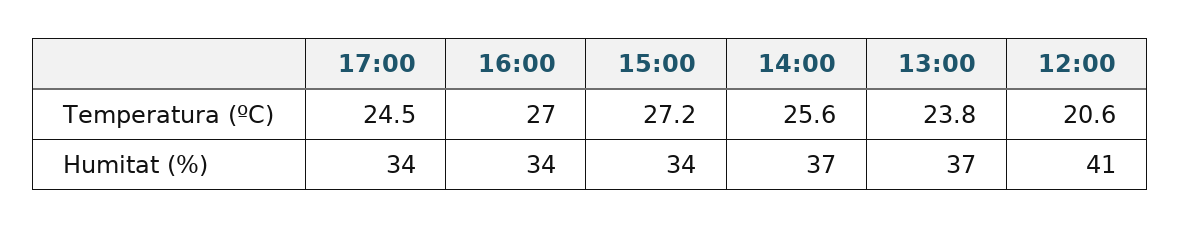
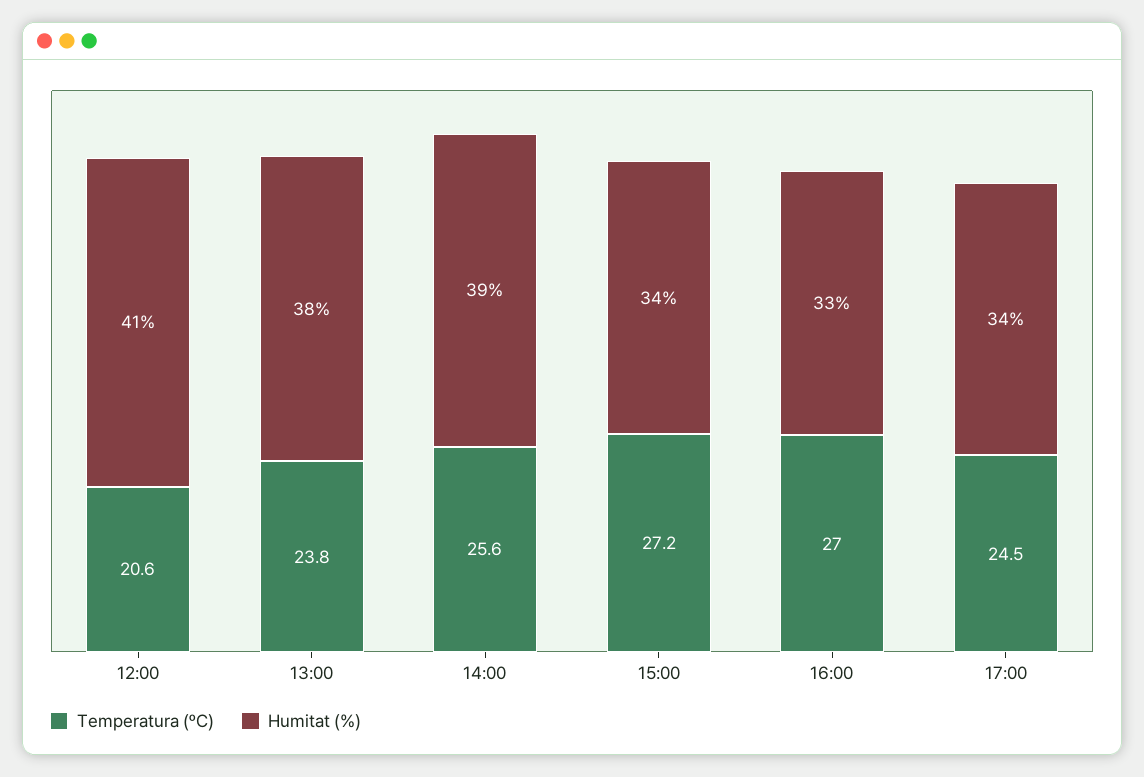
Humitat (%), 16:00: 34 -> 33
Humitat (%), 14:00: 37 -> 39
Humitat (%), 13:00: 37 -> 38

